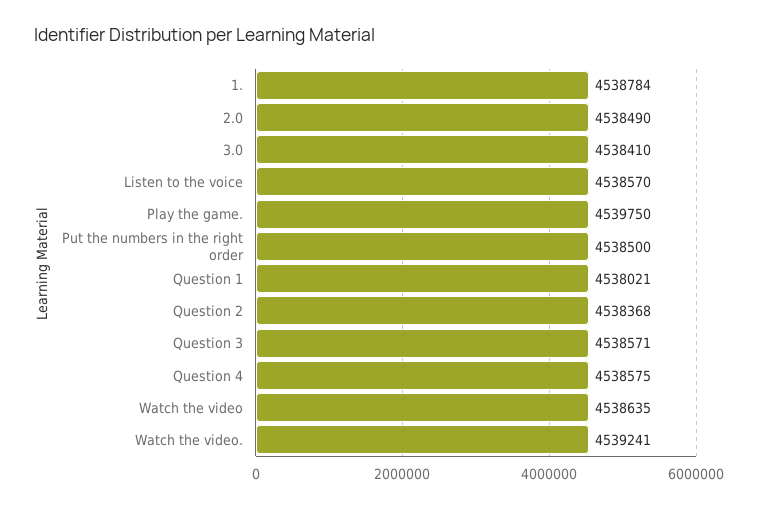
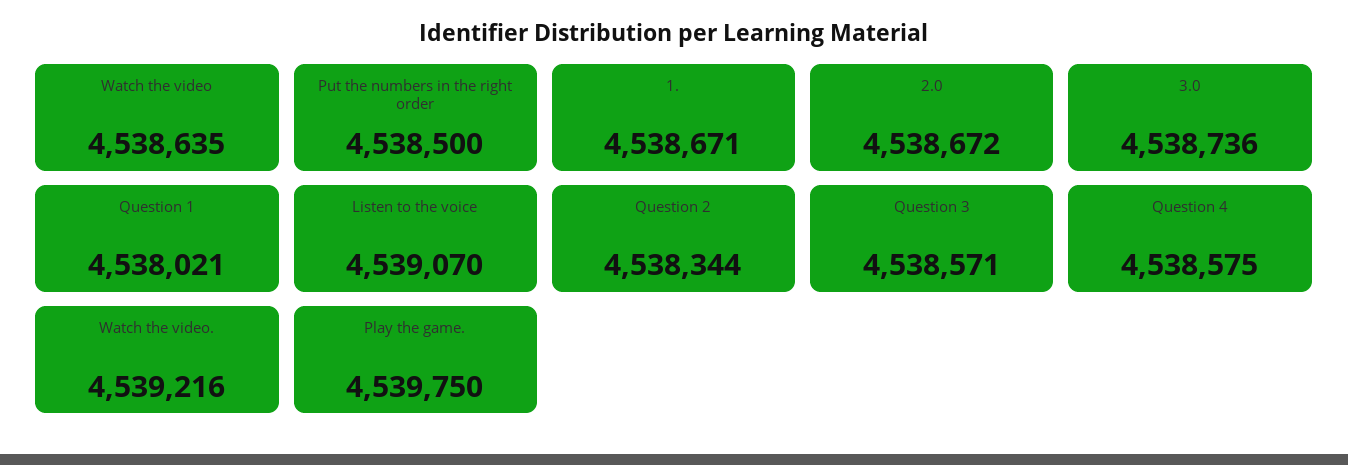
1.: 4538784 -> 4538671
2.0: 4538490 -> 4538672
3.0: 4538410 -> 4538736
Listen to the voice: 4538570 -> 4539070
Question 2: 4538368 -> 4538344
Watch the video.: 4539241 -> 4539216

